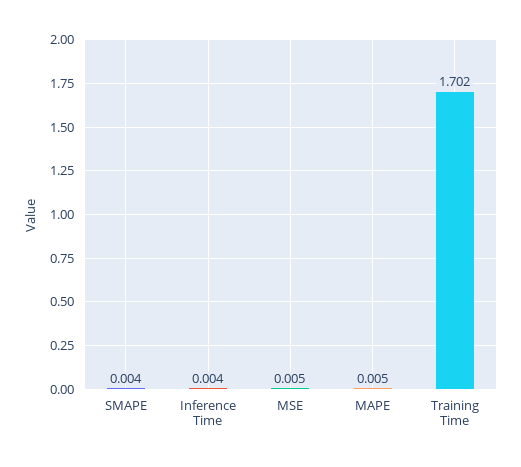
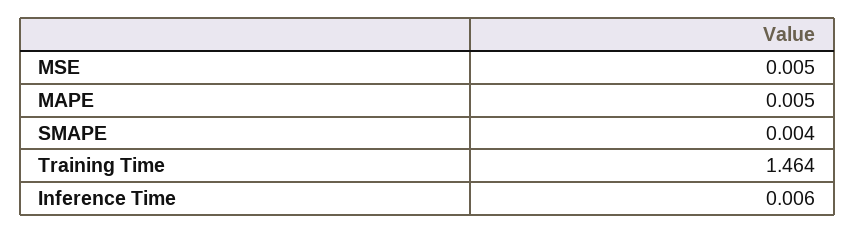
Inference Time: 0.004 -> 0.006
Training Time: 1.702 -> 1.464

